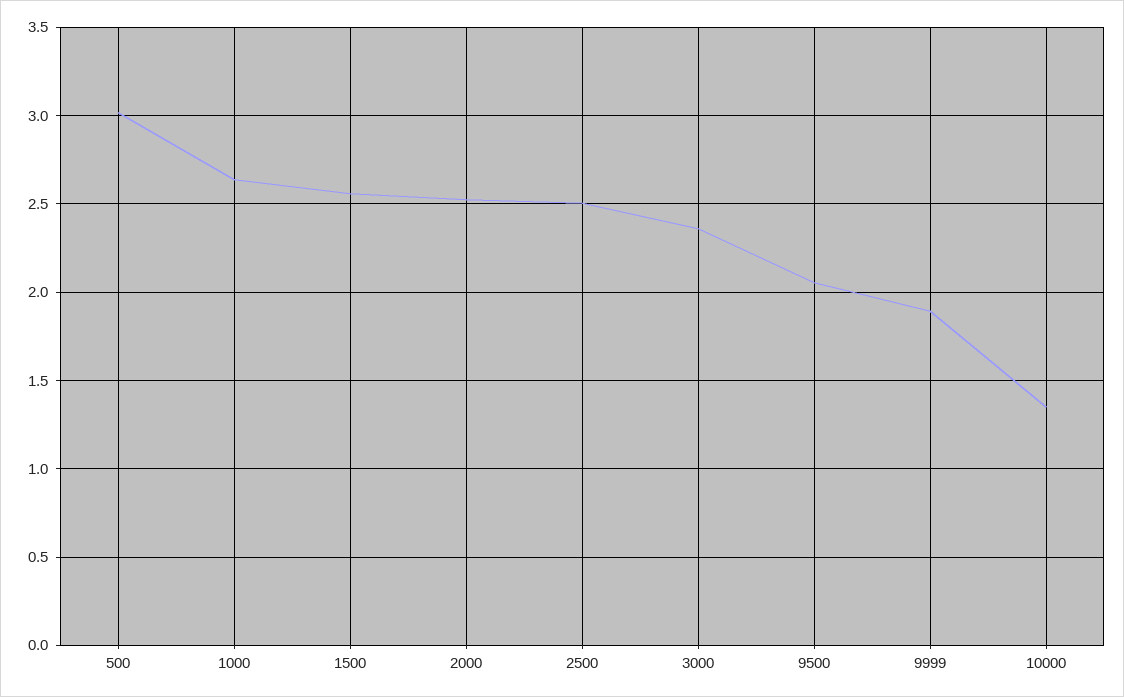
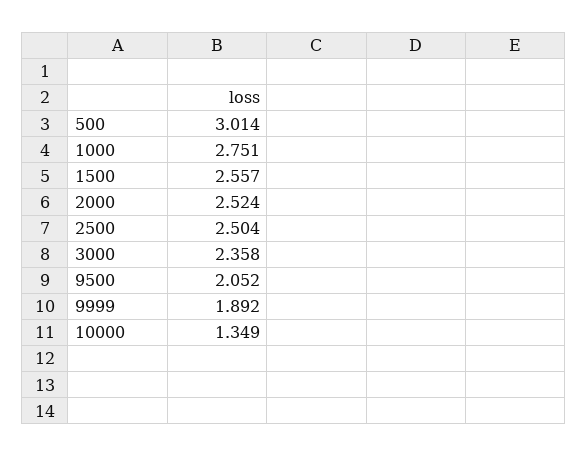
1000: 2.65 -> 2.751

